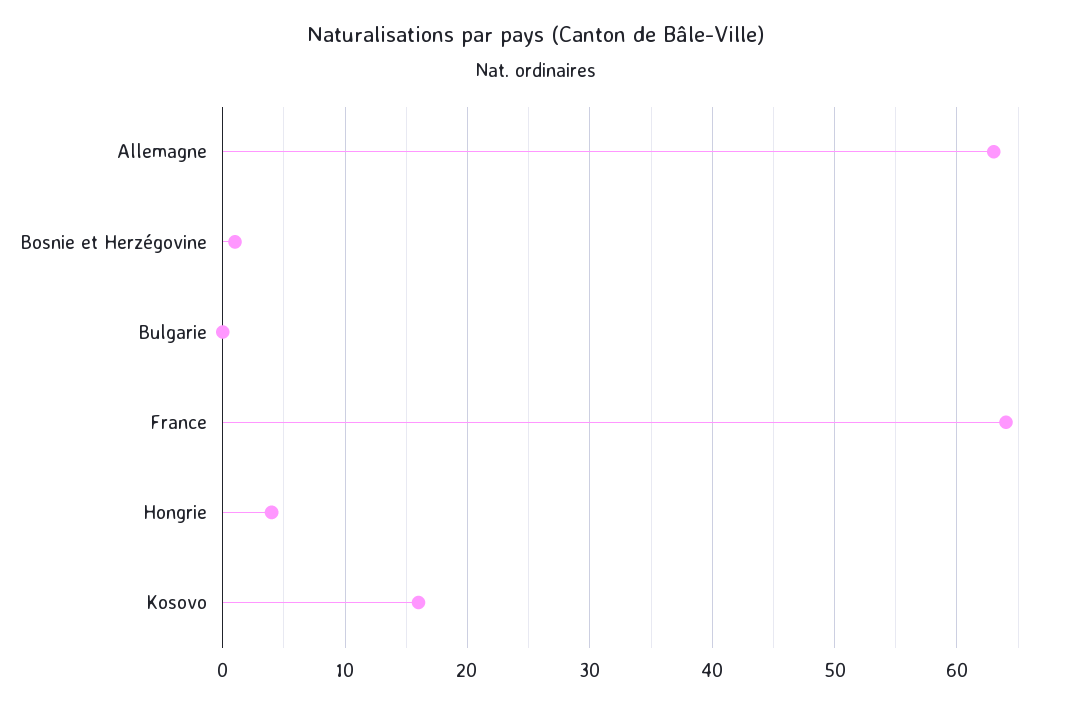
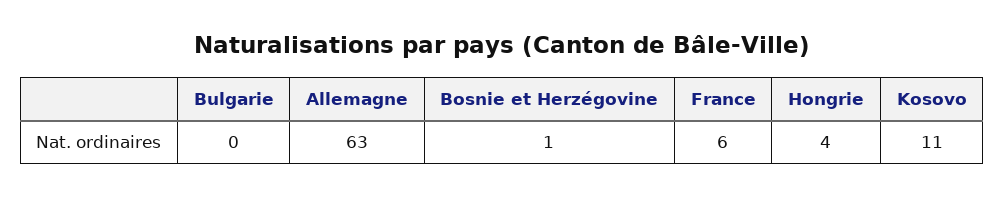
France: 64 -> 6
Kosovo: 16 -> 11

